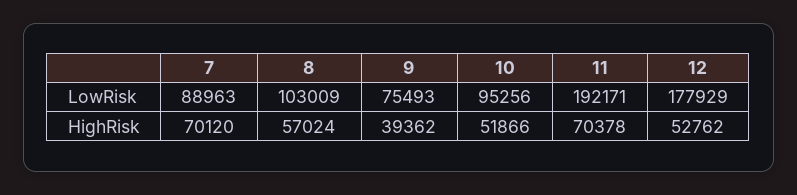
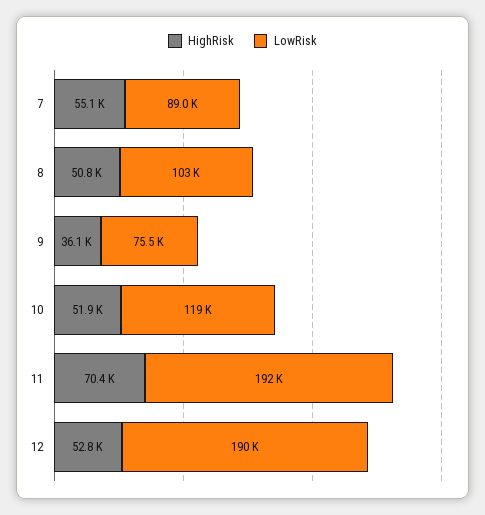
LowRisk, 10: 95256 -> 119000
LowRisk, 12: 177929 -> 190000
HighRisk, 7: 70120 -> 55100
HighRisk, 8: 57024 -> 50800
HighRisk, 9: 39362 -> 36100

